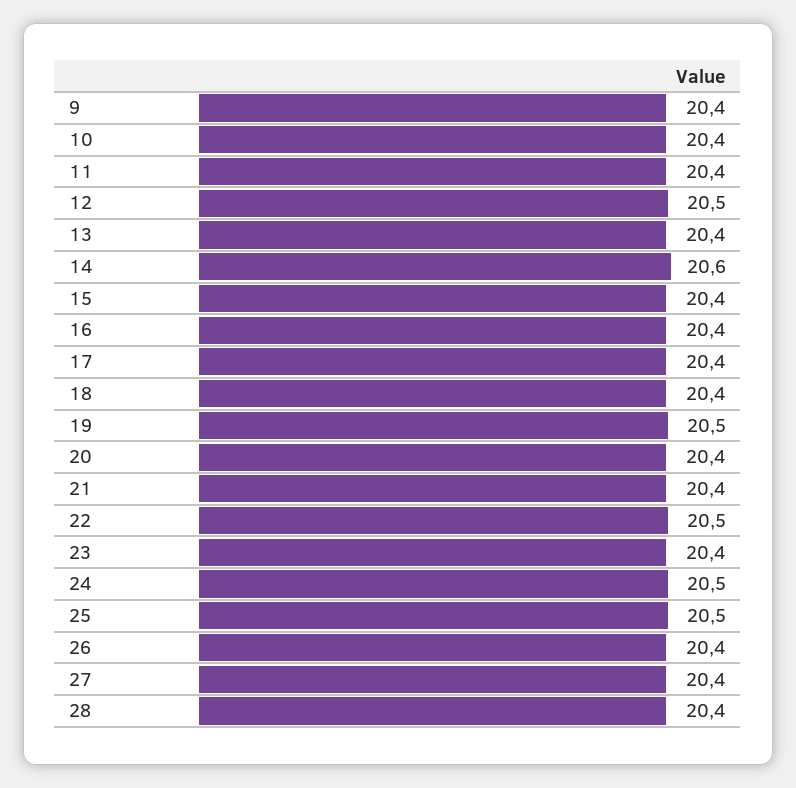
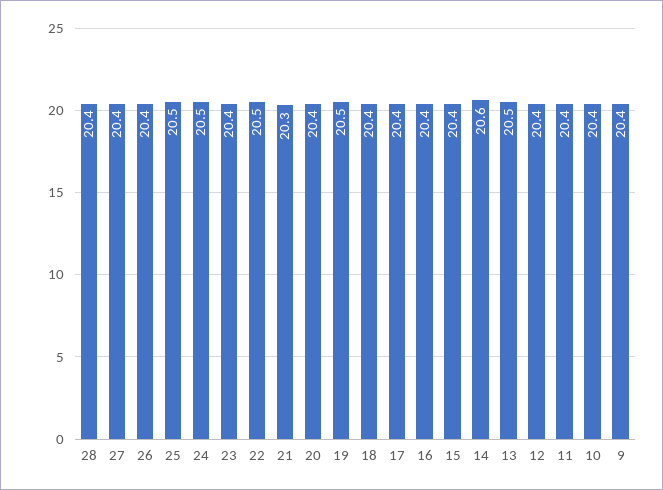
12: 20.5 -> 20.4
13: 20.4 -> 20.5
21: 20.4 -> 20.3

